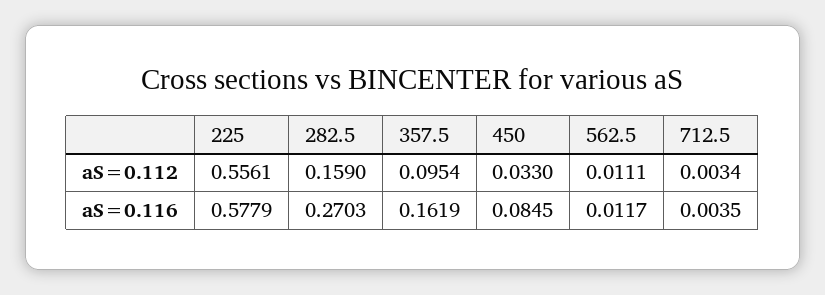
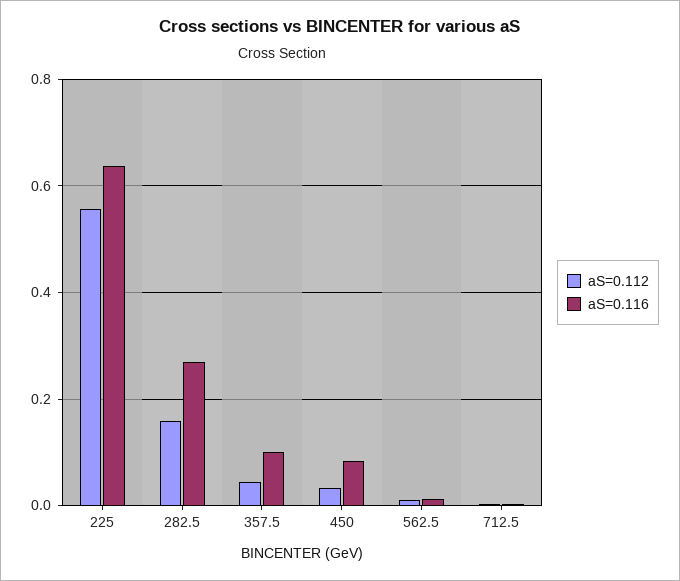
aS=0.112, 357.5: 0.0954 -> 0.04
aS=0.116, 225: 0.5779 -> 0.64
aS=0.116, 357.5: 0.1619 -> 0.1

